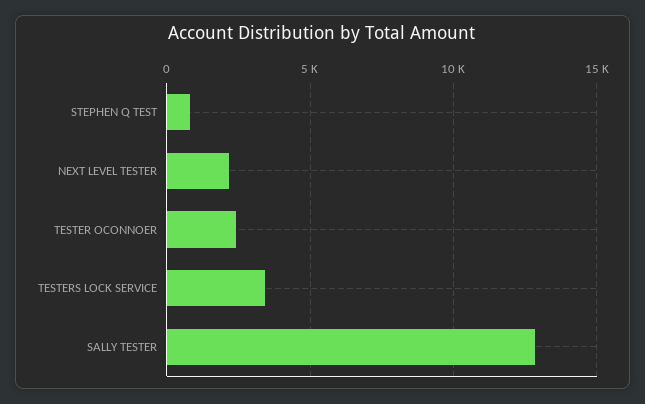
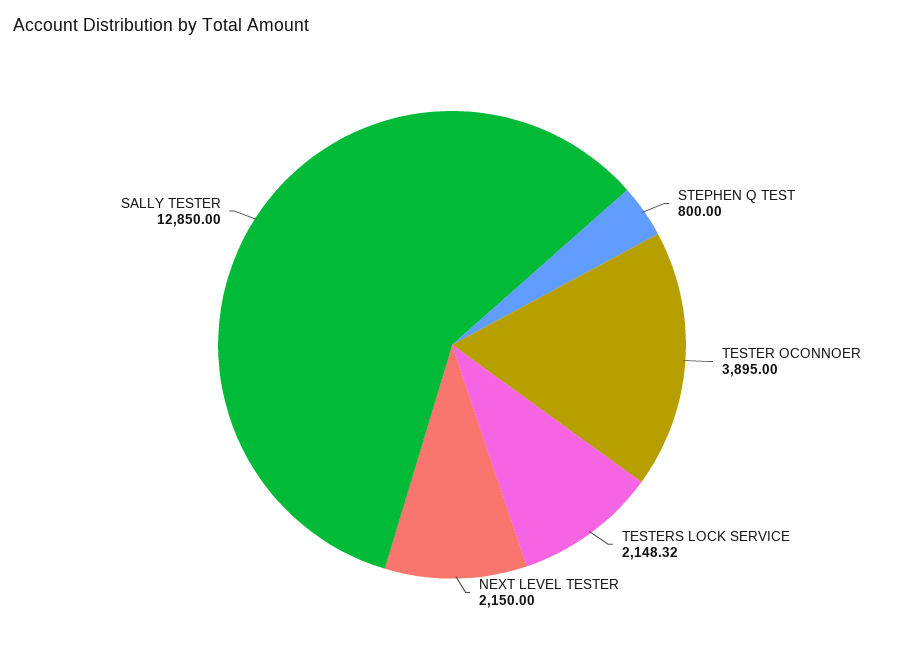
TESTER OCONNOER: 2500 -> 3895
TESTERS LOCK SERVICE: 3500 -> 2148.32

